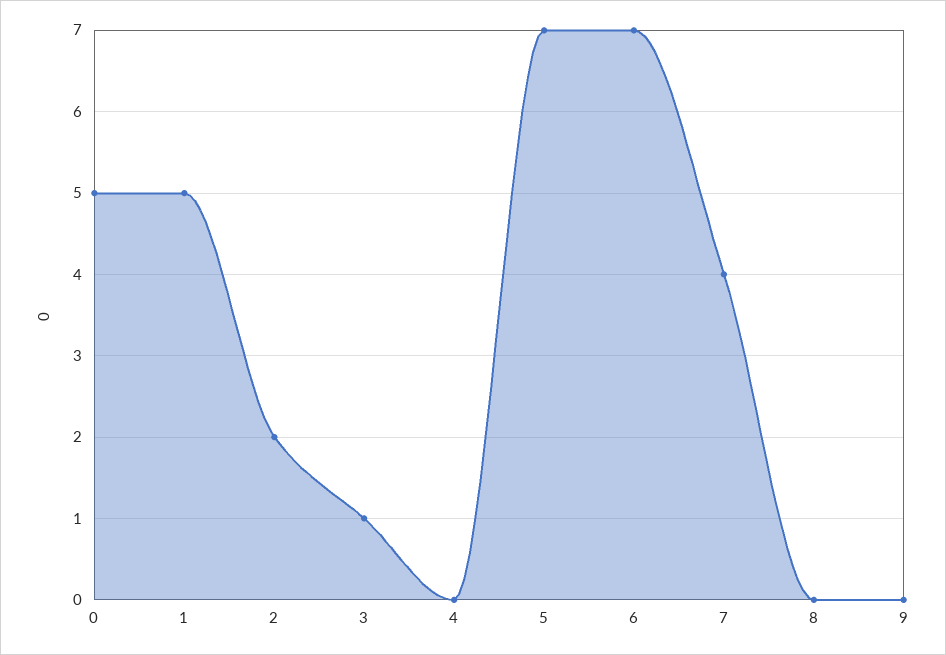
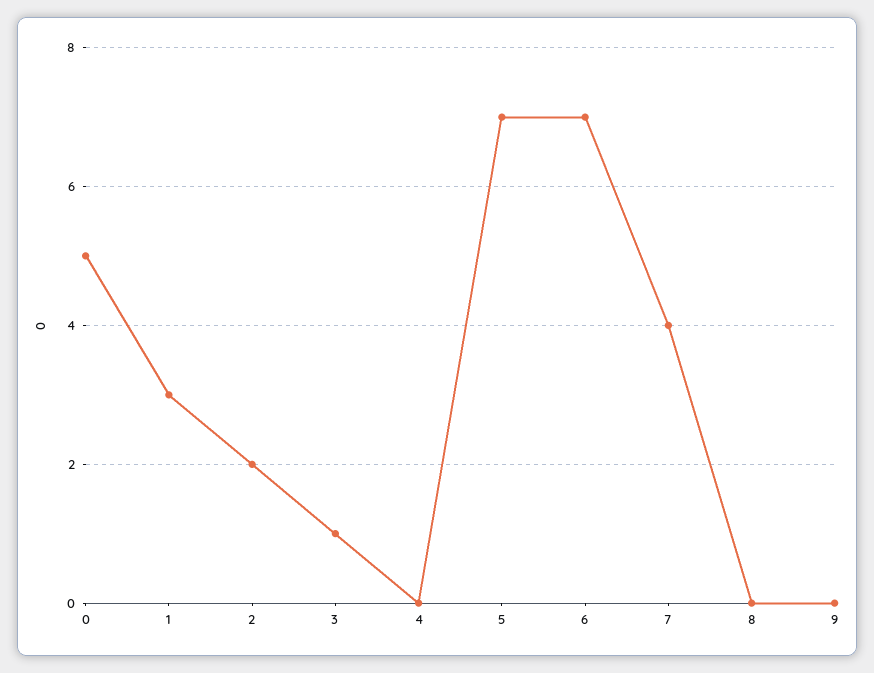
1: 5 -> 3

